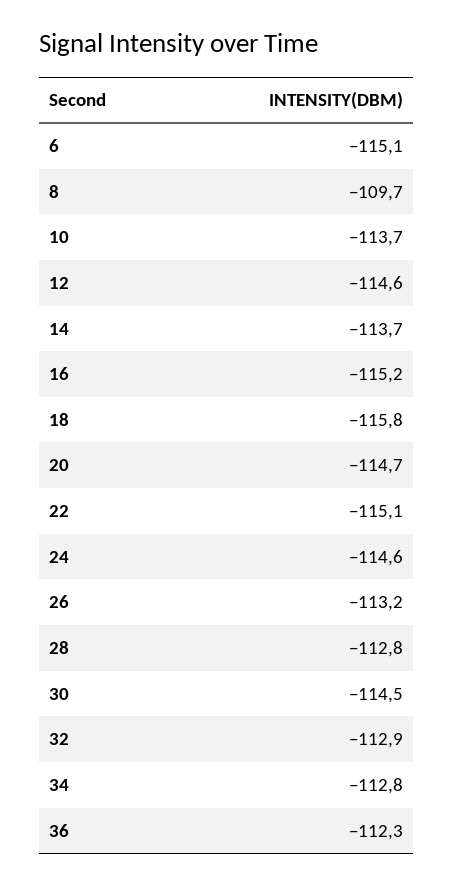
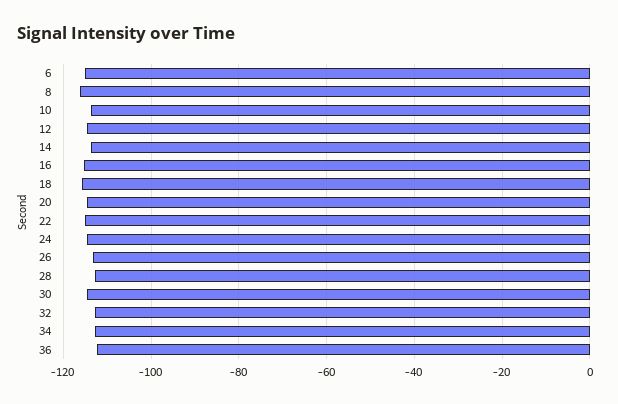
8: -109.7 -> -116

